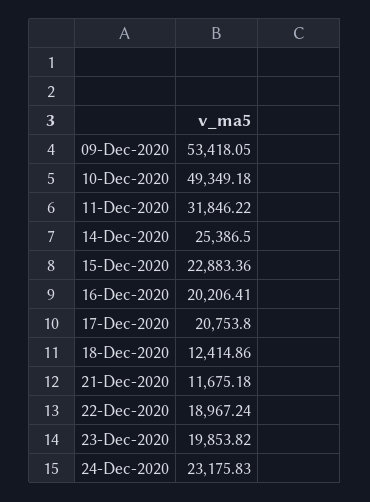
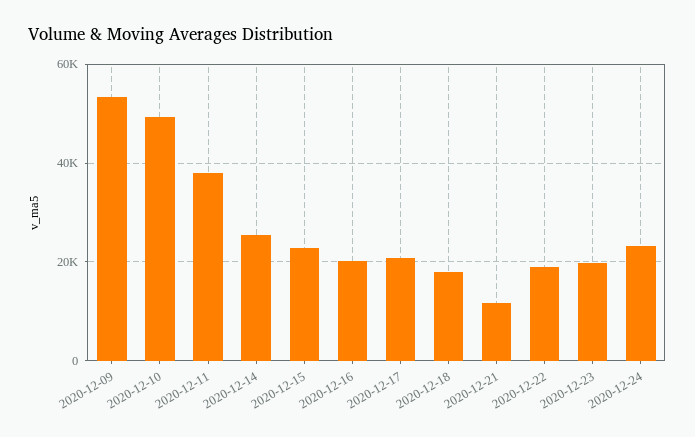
11-Dec-2020: 31846.22 -> 38000
18-Dec-2020: 12414.86 -> 18000

